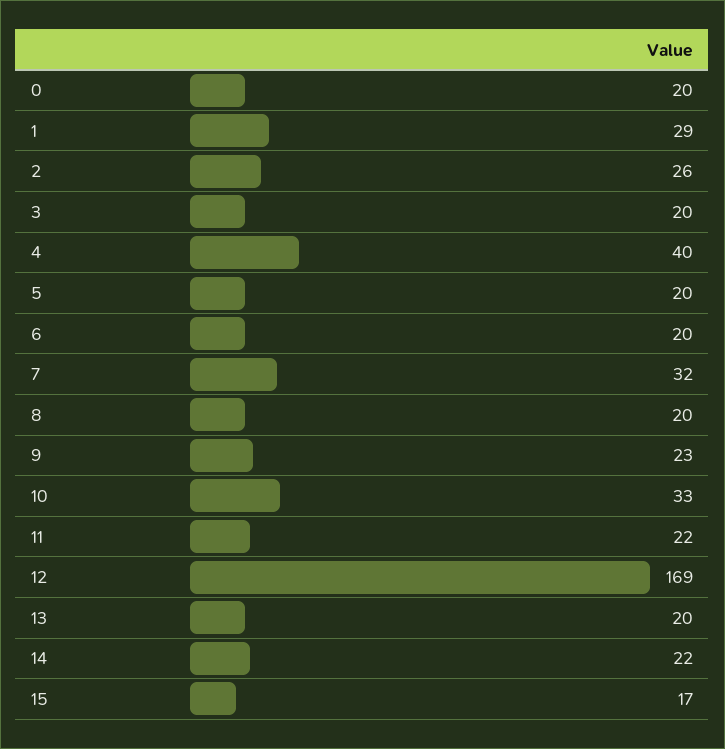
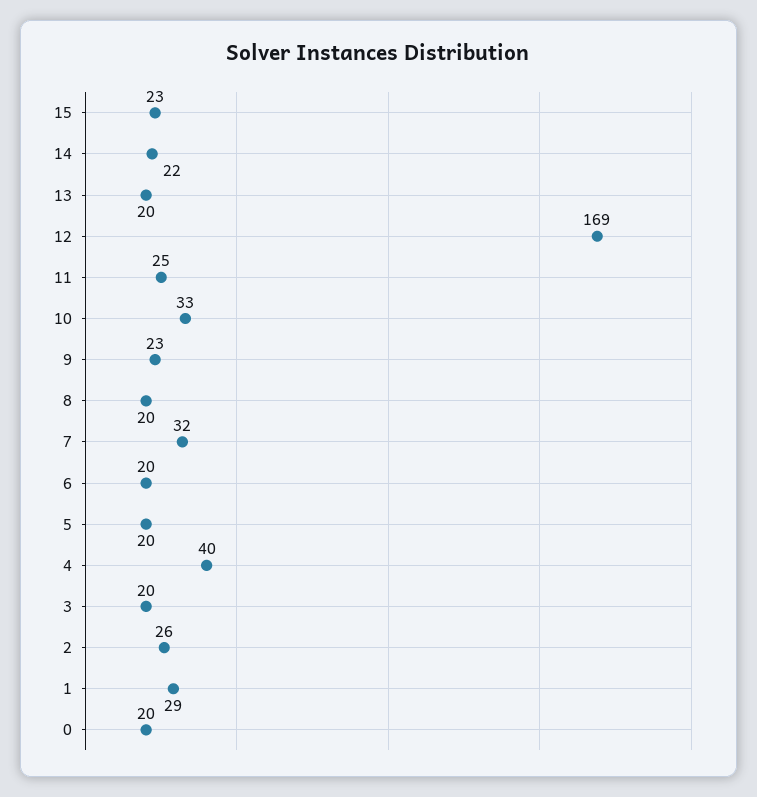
11: 22 -> 25
15: 17 -> 23

